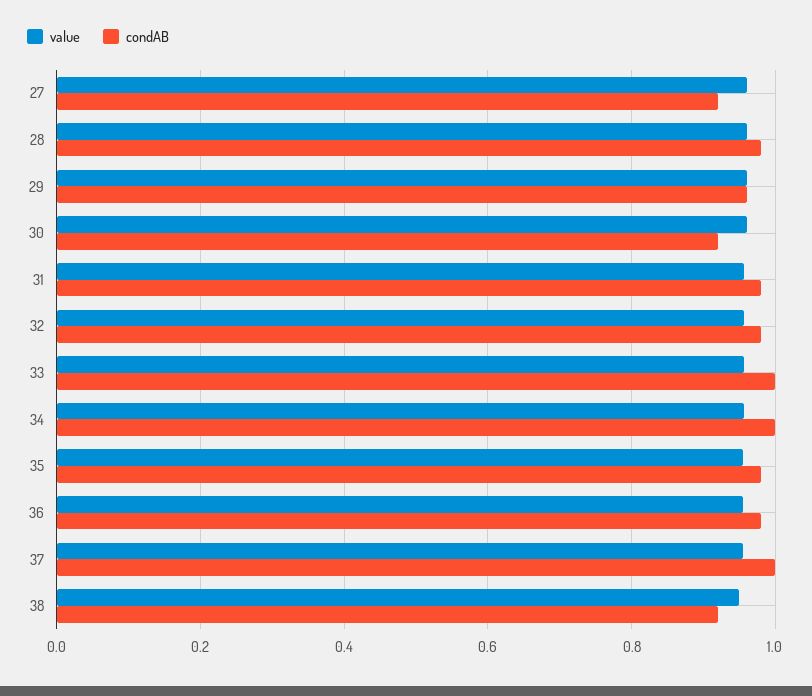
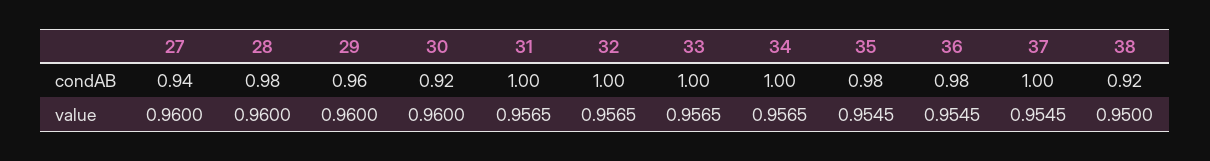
condAB, 27: 0.92 -> 0.94
condAB, 31: 0.98 -> 1
condAB, 32: 0.98 -> 1

